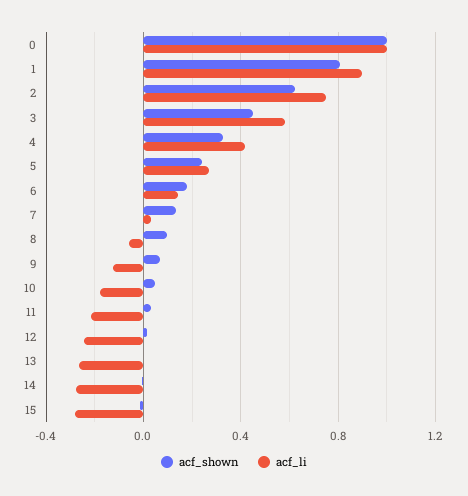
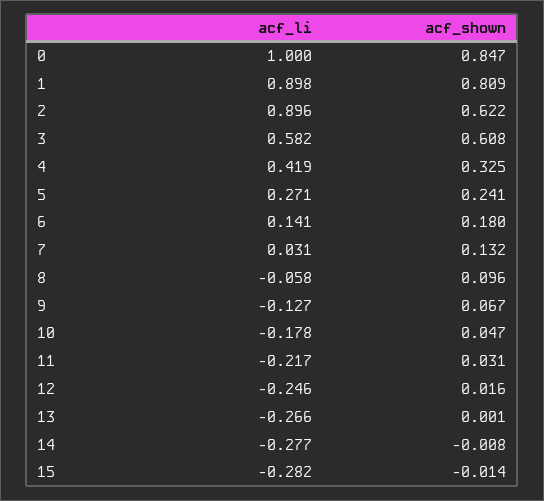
acf_shown, 0: 1 -> 0.847
acf_li, 2: 0.75 -> 0.896
acf_shown, 3: 0.45 -> 0.608

